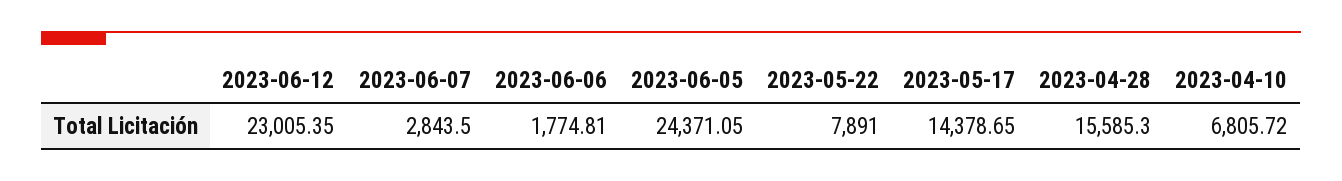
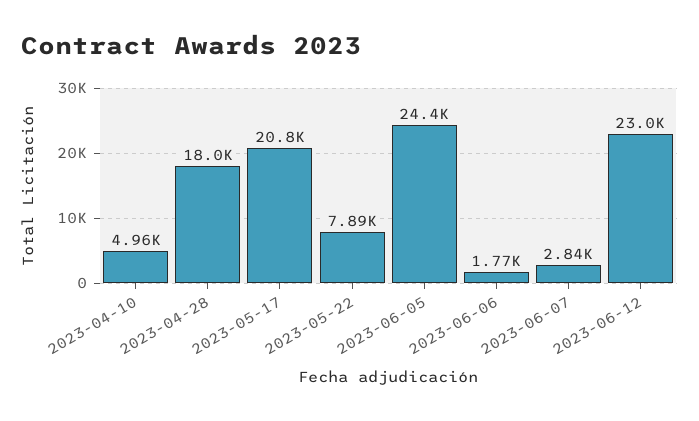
2023-05-17: 14378.65 -> 20800
2023-04-28: 15585.3 -> 18000
2023-04-10: 6805.72 -> 4960

